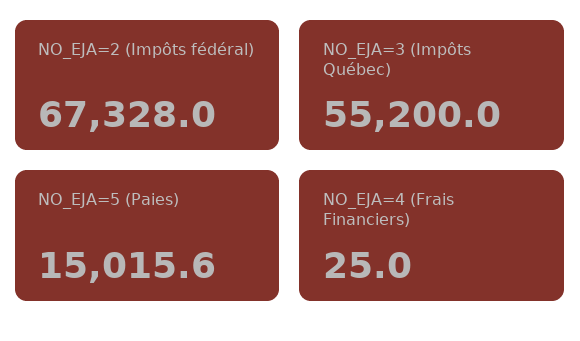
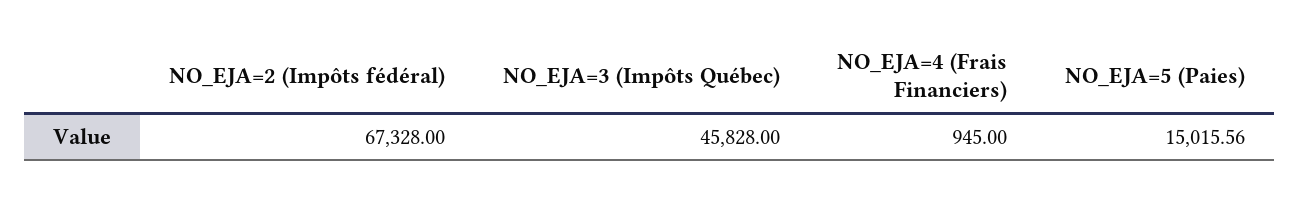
NO_EJA=3 (Impôts Québec): 55200 -> 45828
NO_EJA=4 (Frais Financiers): 25 -> 945

